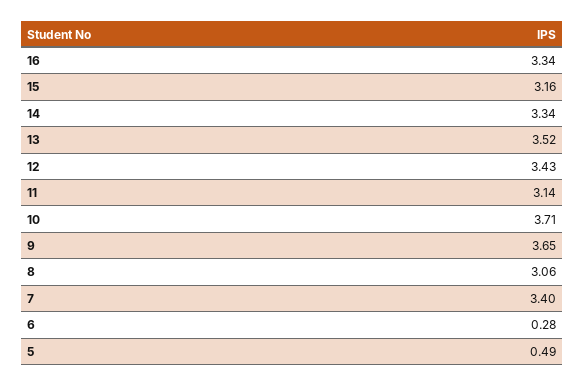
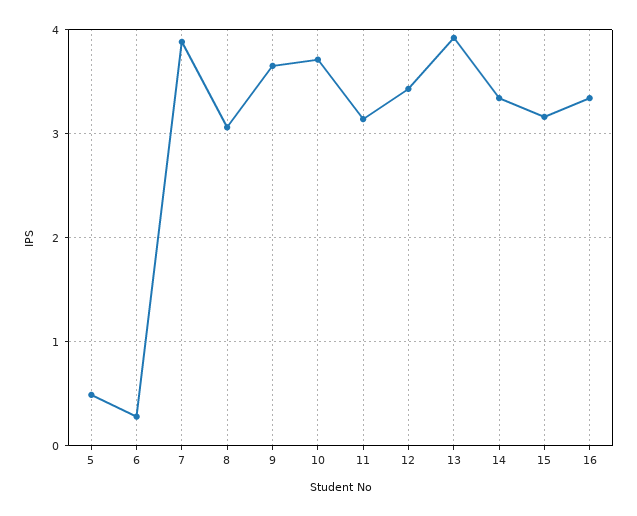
13: 3.52 -> 3.9
7: 3.4 -> 3.9

